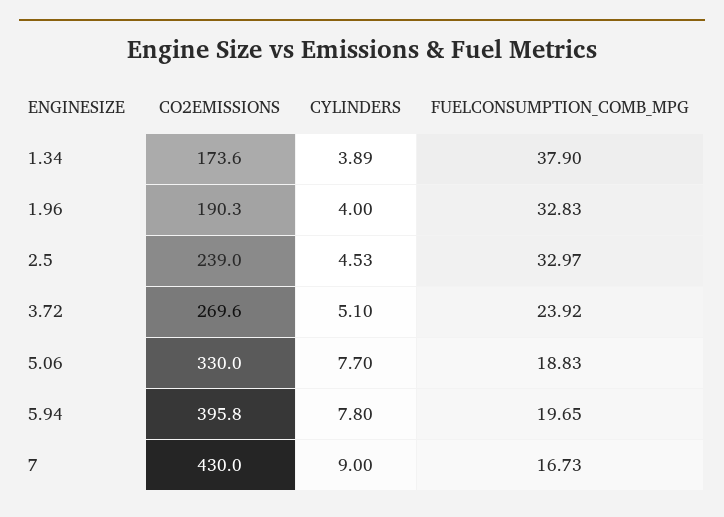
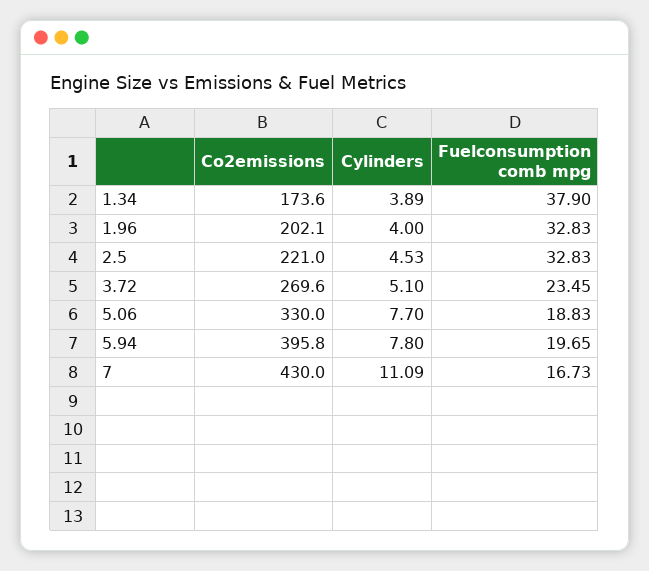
CO2EMISSIONS, 1.96: 190.3 -> 202.1
CO2EMISSIONS, 2.5: 239 -> 221
FUELCONSUMPTION_COMB_MPG, 2.5: 32.97 -> 32.83
FUELCONSUMPTION_COMB_MPG, 3.72: 23.92 -> 23.45
CYLINDERS, 7: 9 -> 11.09

